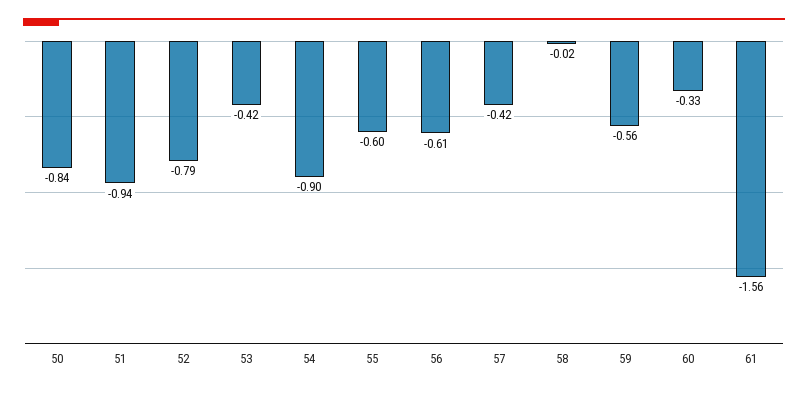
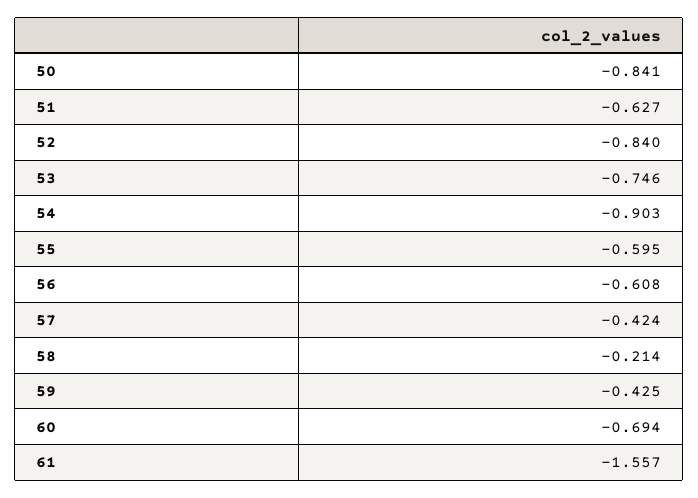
51: -0.94 -> -0.627
52: -0.79 -> -0.84
53: -0.42 -> -0.746
58: -0.02 -> -0.214
59: -0.56 -> -0.425
60: -0.33 -> -0.694

